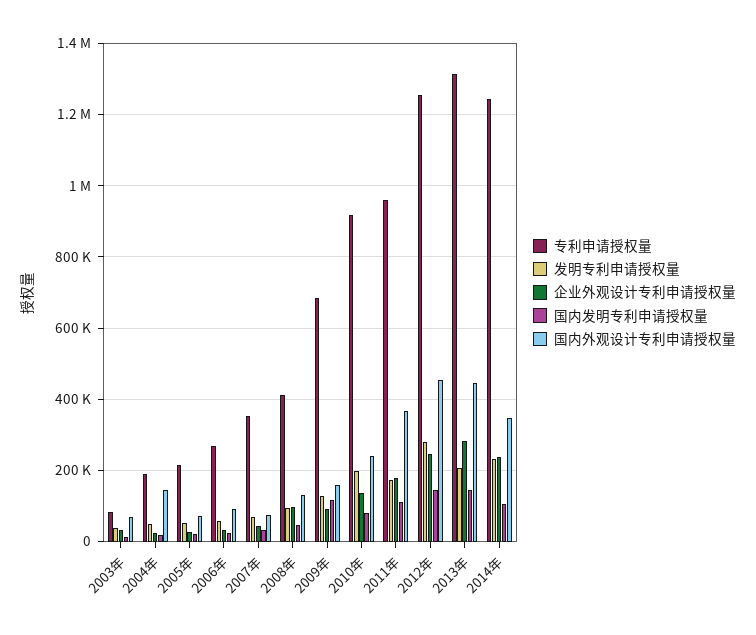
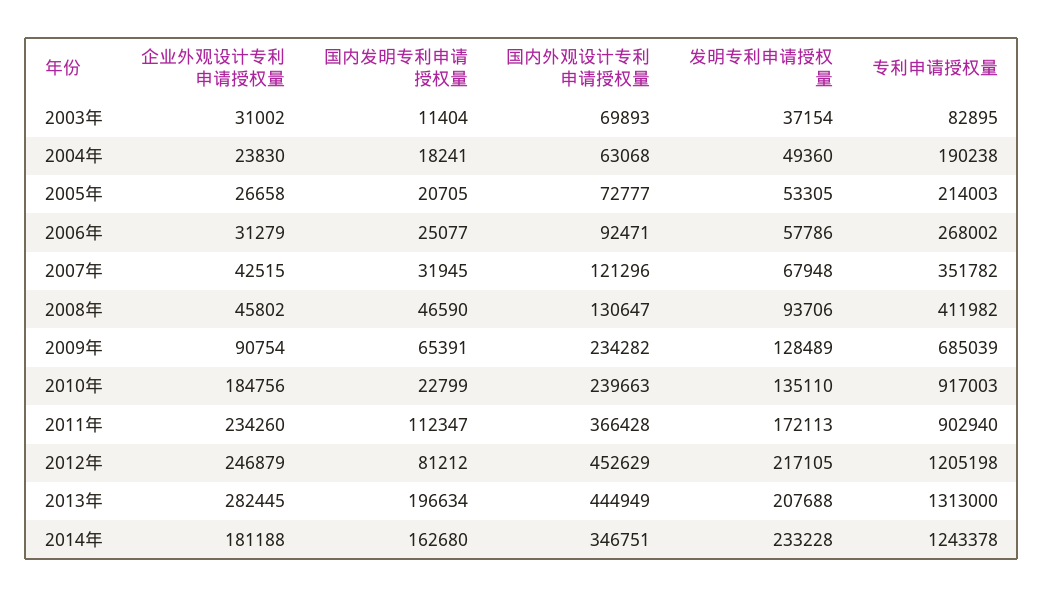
国内外观设计专利申请授权量, 2004年: 140000 -> 63068
国内外观设计专利申请授权量, 2007年: 80000 -> 121296
企业外观设计专利申请授权量, 2008年: 100000 -> 45802
国内发明专利申请授权量, 2009年: 120000 -> 65391
国内外观设计专利申请授权量, 2009年: 160000 -> 234282
发明专利申请授权量, 2010年: 200000 -> 135110
企业外观设计专利申请授权量, 2010年: 140000 -> 184756
国内发明专利申请授权量, 2010年: 80000 -> 22799
专利申请授权量, 2011年: 960000 -> 902940
企业外观设计专利申请授权量, 2011年: 180000 -> 234260
专利申请授权量, 2012年: 1260000 -> 1205198
发明专利申请授权量, 2012年: 280000 -> 217105
国内发明专利申请授权量, 2012年: 140000 -> 81212
国内发明专利申请授权量, 2013年: 140000 -> 196634
企业外观设计专利申请授权量, 2014年: 240000 -> 181188
国内发明专利申请授权量, 2014年: 100000 -> 162680

